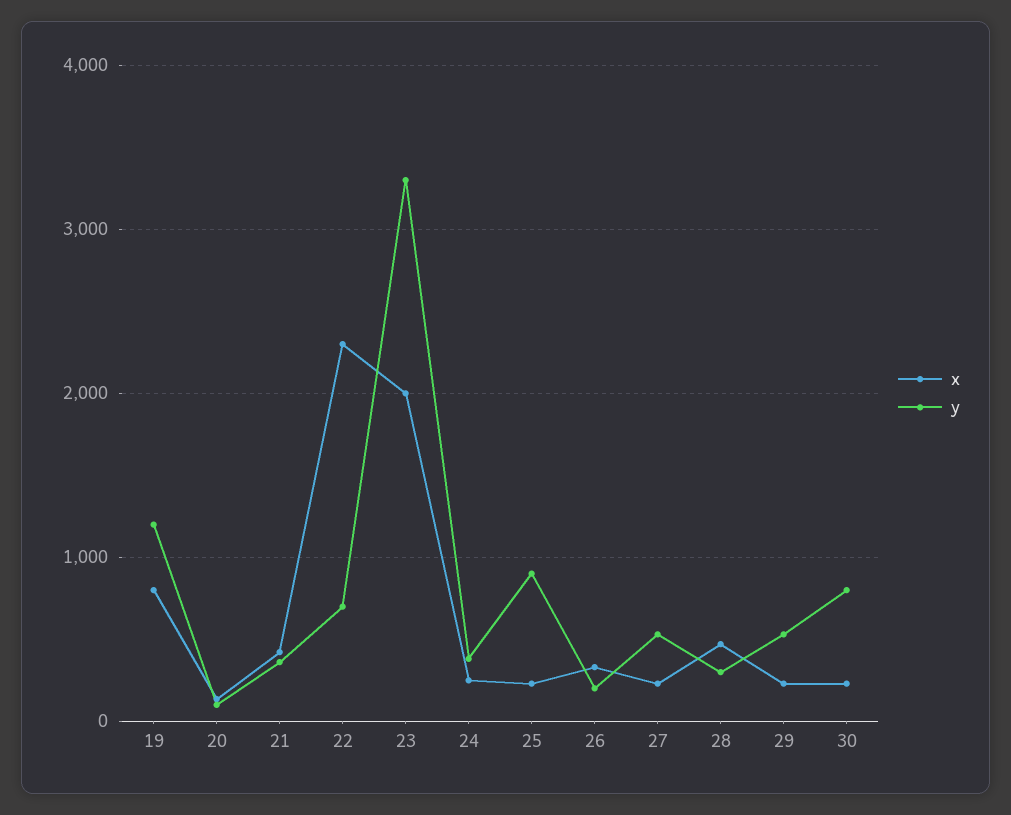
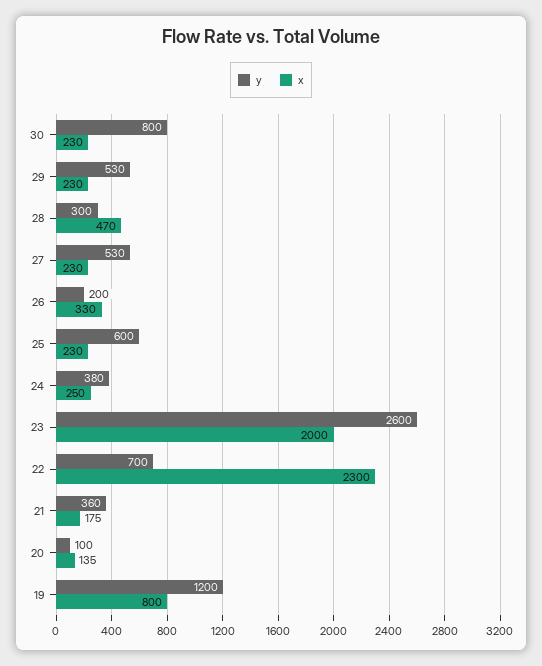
x, 21: 400 -> 175
y, 23: 3300 -> 2600
y, 25: 900 -> 600

